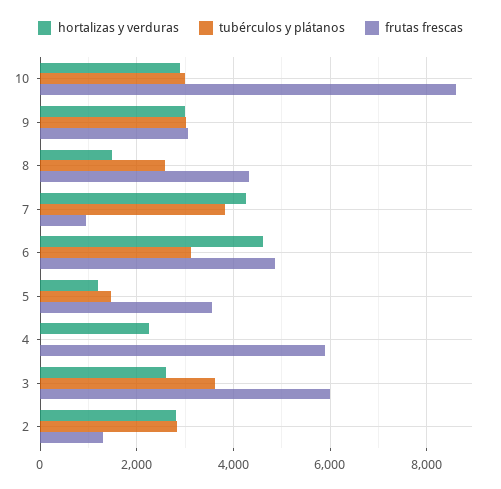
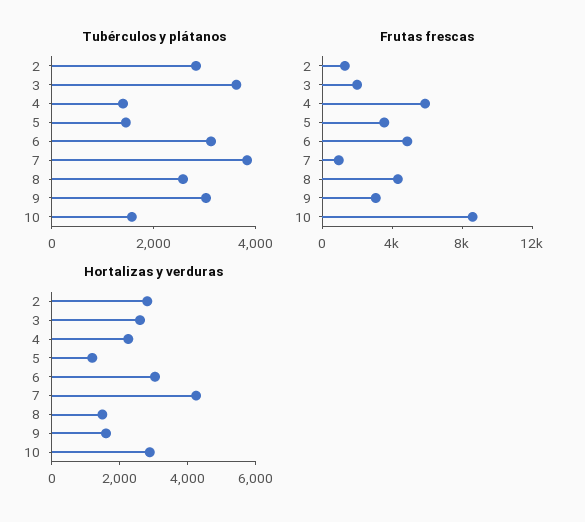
tubérculos y plátanos, 10: 3000 -> 1500
hortalizas y verduras, 9: 3000 -> 1500
hortalizas y verduras, 6: 4600 -> 3000
tubérculos y plátanos, 4: 0 -> 1500
frutas frescas, 3: 6000 -> 2000

